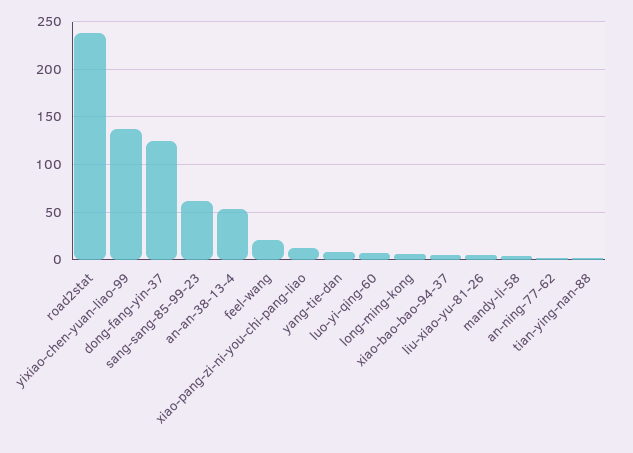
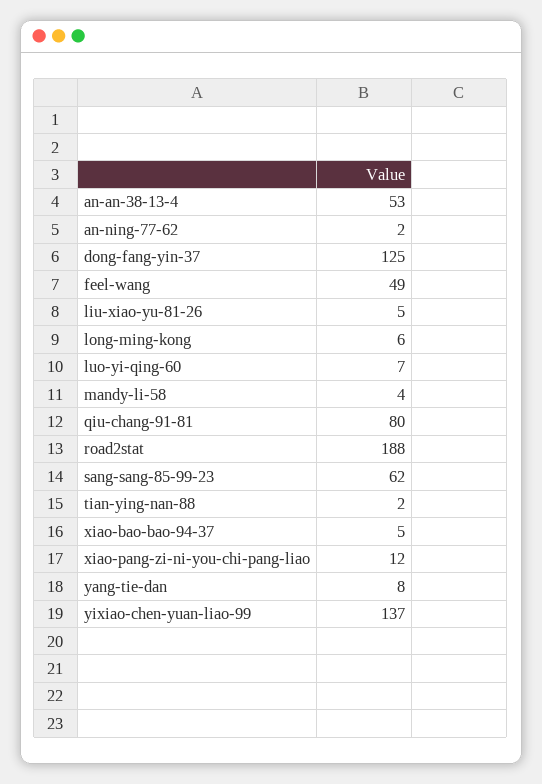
road2stat: 240 -> 188
feel-wang: 20 -> 49
qiu-chang-91-81: none -> 80

